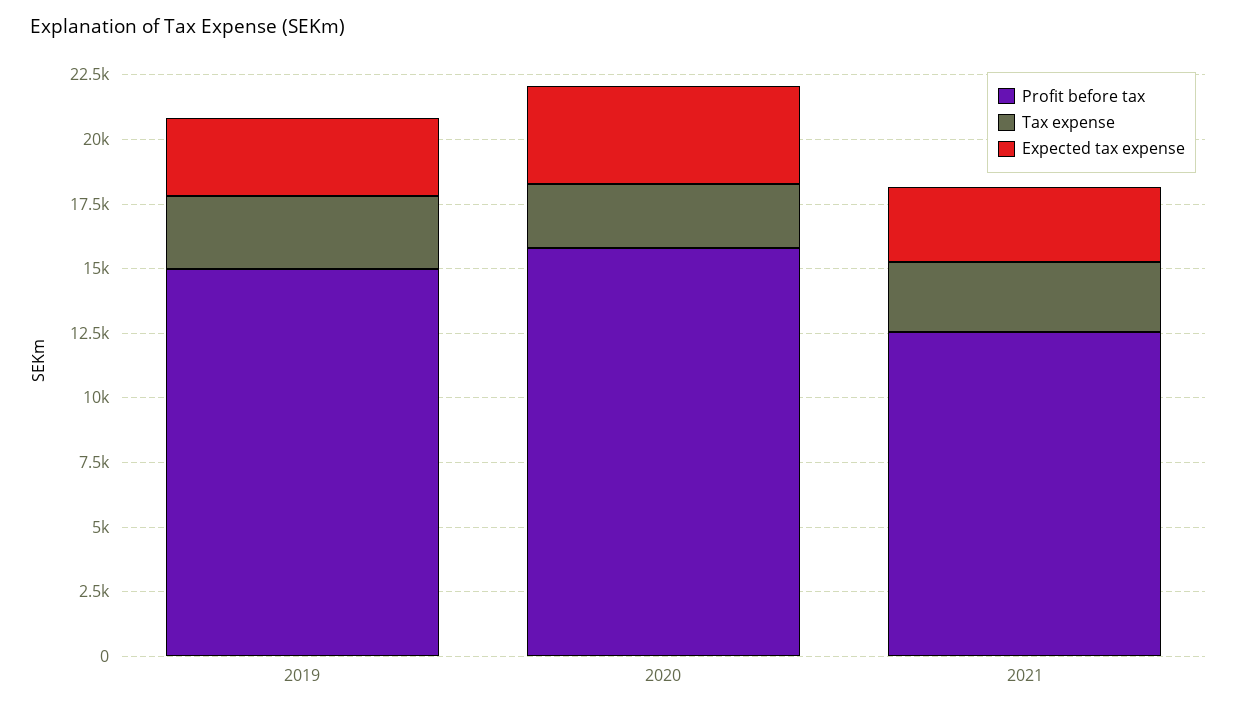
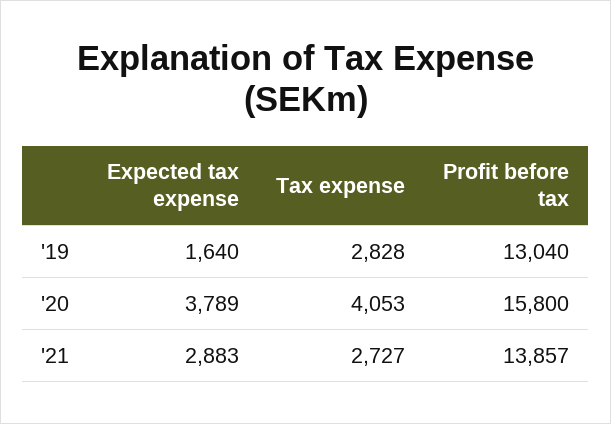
Profit before tax, 2019: 15000 -> 13040
Expected tax expense, 2019: 3000 -> 1640
Tax expense, 2020: 2500 -> 4053
Profit before tax, 2021: 12500 -> 13857

